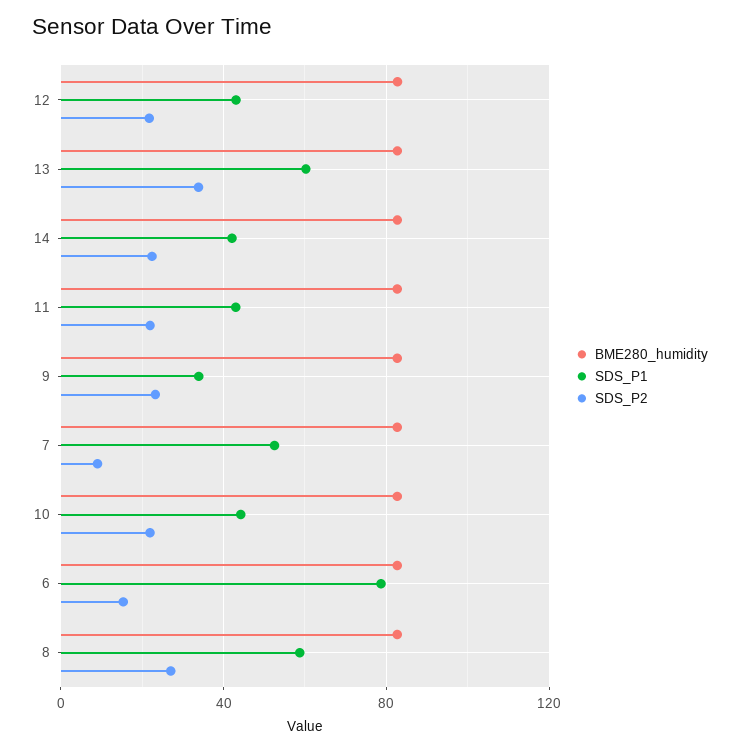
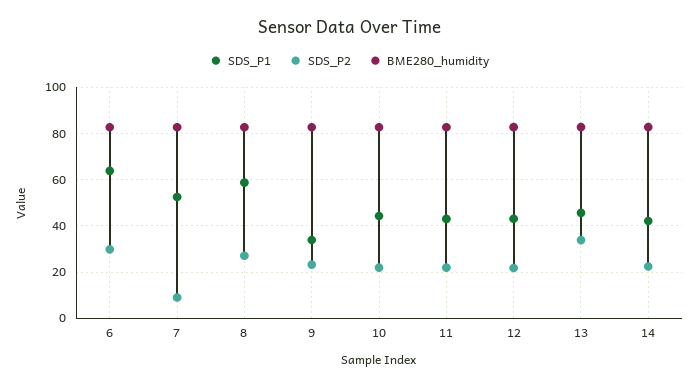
SDS_P1, 13: 60 -> 45
SDS_P1, 6: 80 -> 65
SDS_P2, 6: 15 -> 30

